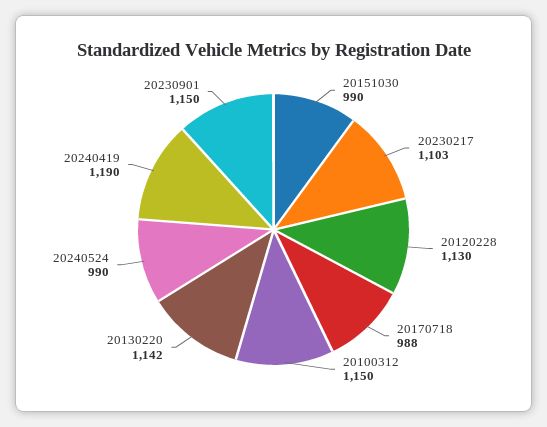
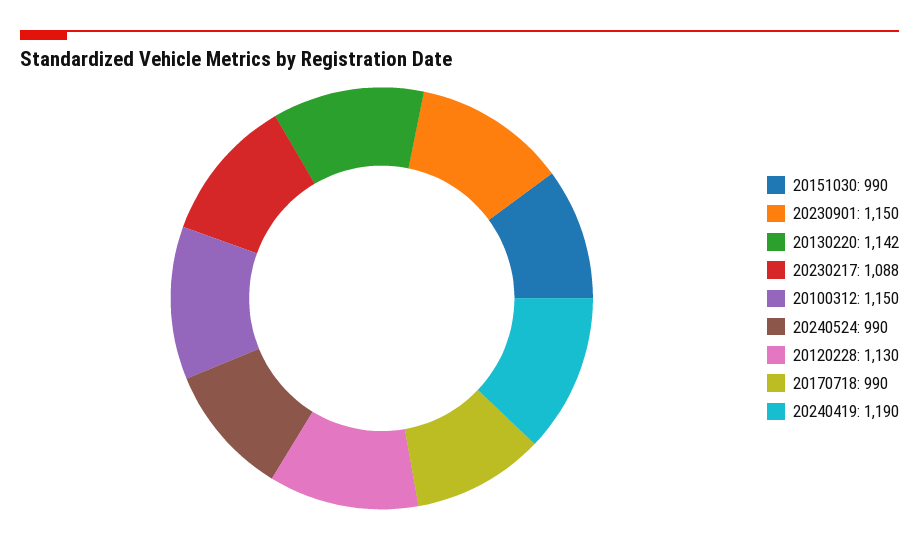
20230217: 1103 -> 1088
20170718: 988 -> 990

